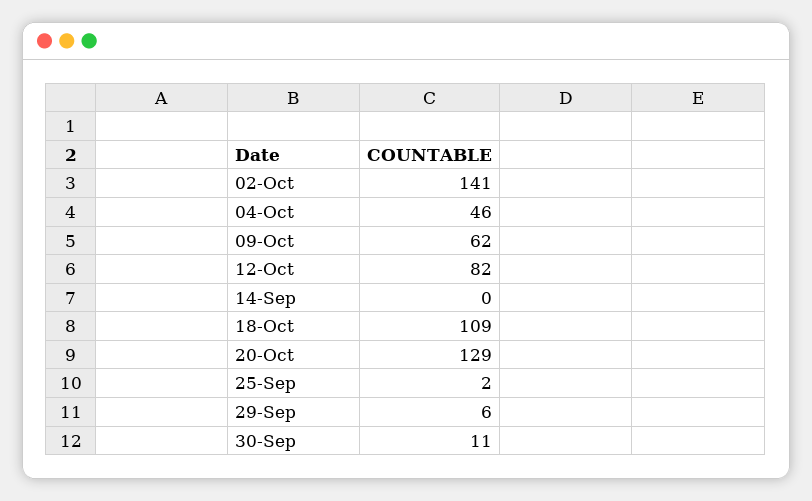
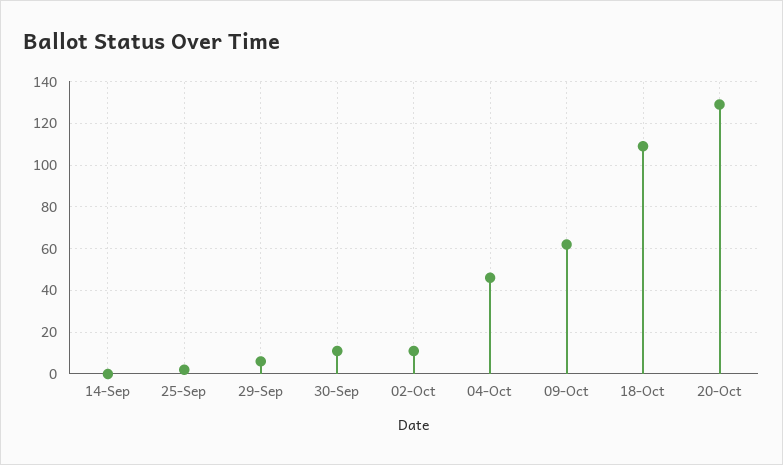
02-Oct: 141 -> 10
12-Oct: 82 -> none

